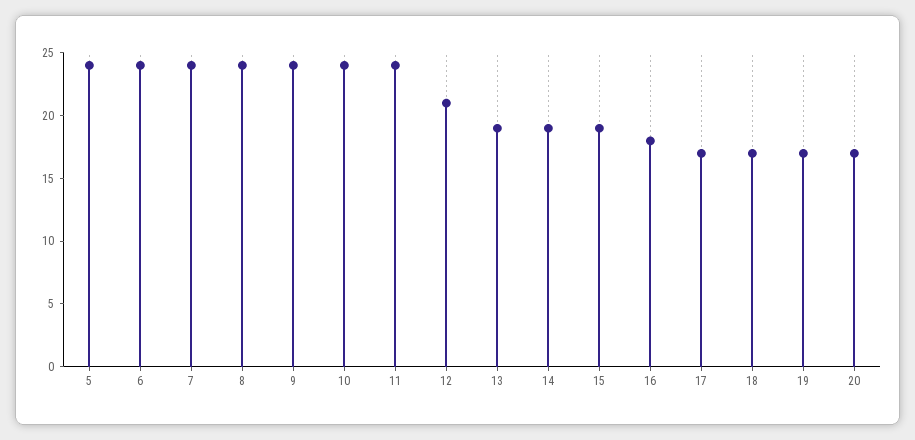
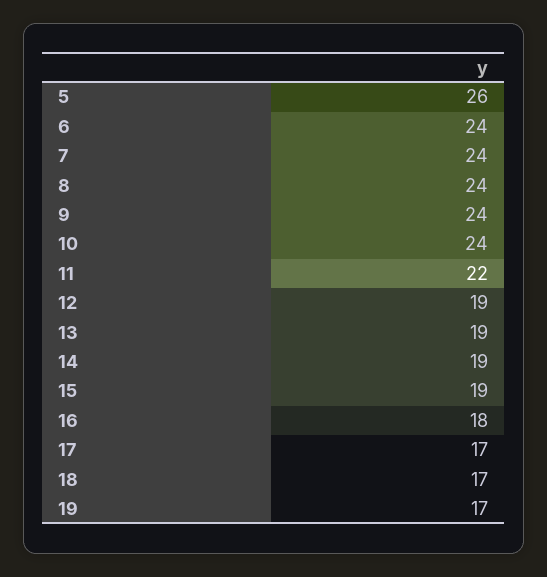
5: 24 -> 26
11: 24 -> 22
12: 21 -> 19
20: 17 -> none

